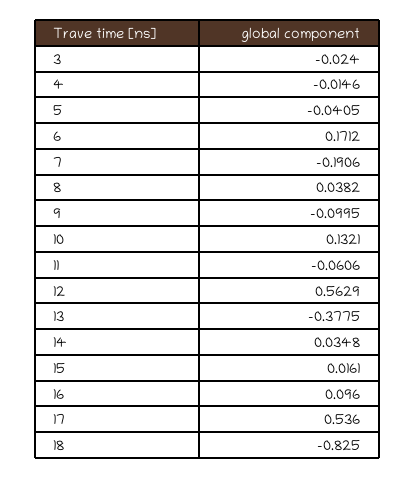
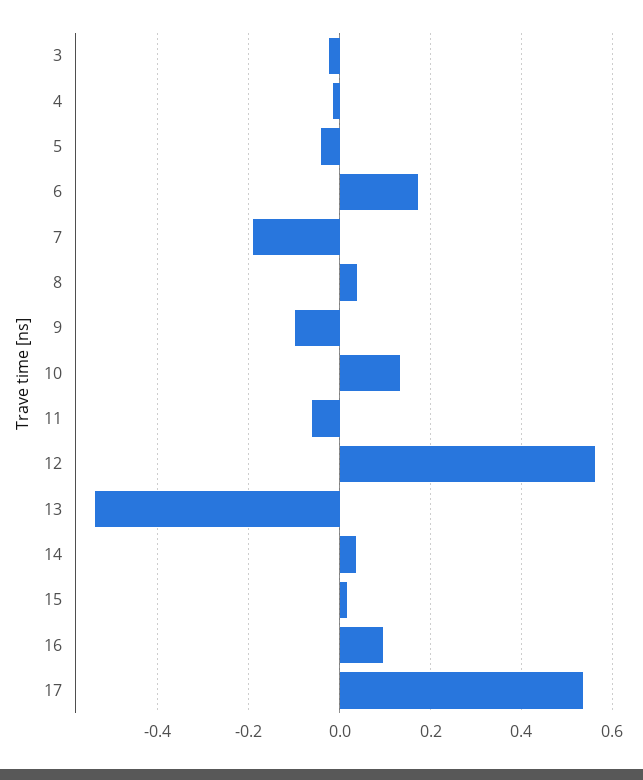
13: -0.3775 -> -0.54
18: -0.825 -> none

